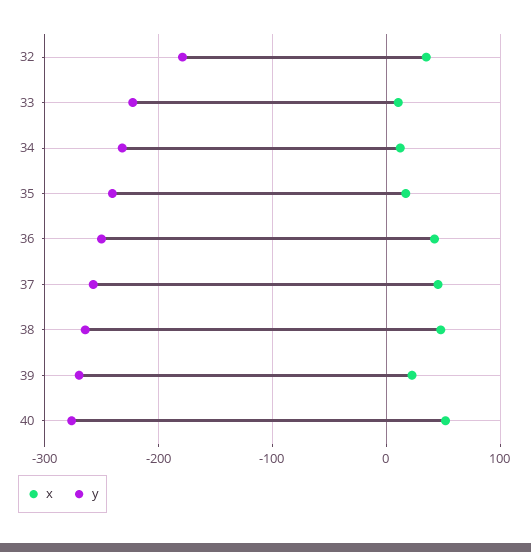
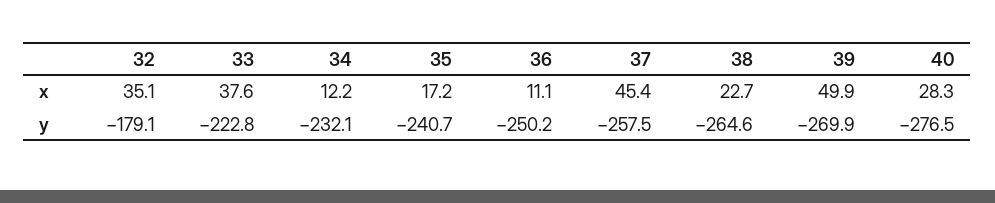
x, 33: 10 -> 37.6
x, 36: 40 -> 11.1
x, 38: 50 -> 22.7
x, 39: 20 -> 49.9
x, 40: 50 -> 28.3

